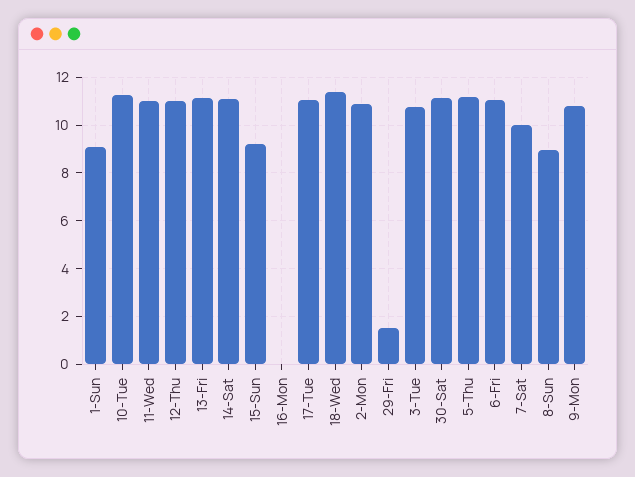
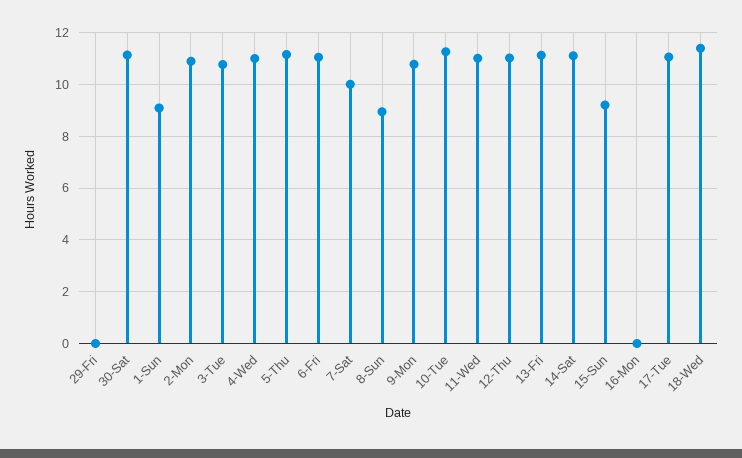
29-Fri: 1.5 -> 0
4-Wed: none -> 11

